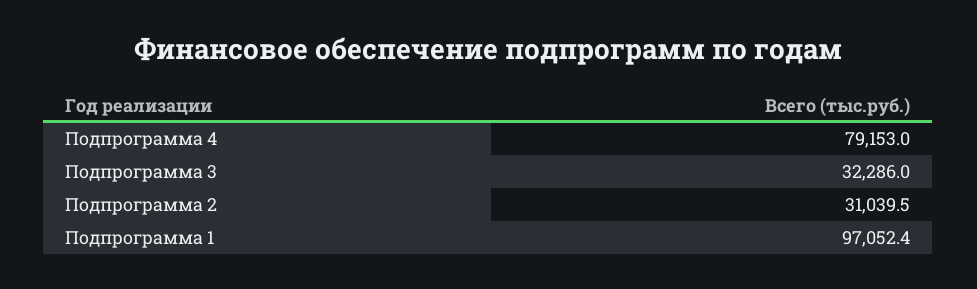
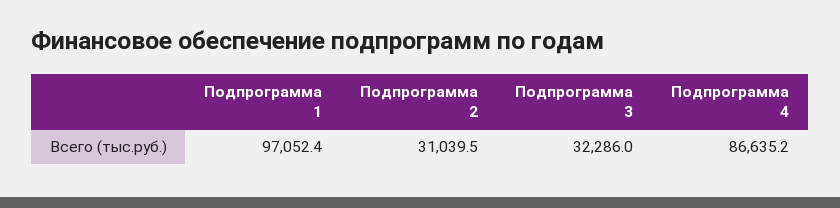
Подпрограмма 4: 79153 -> 86635.2

